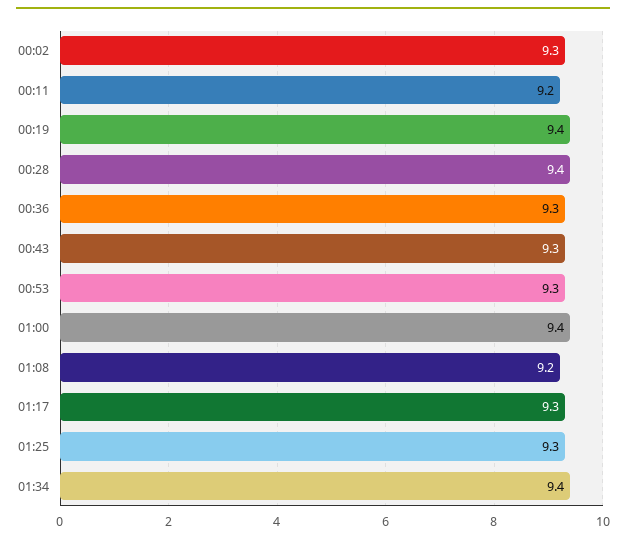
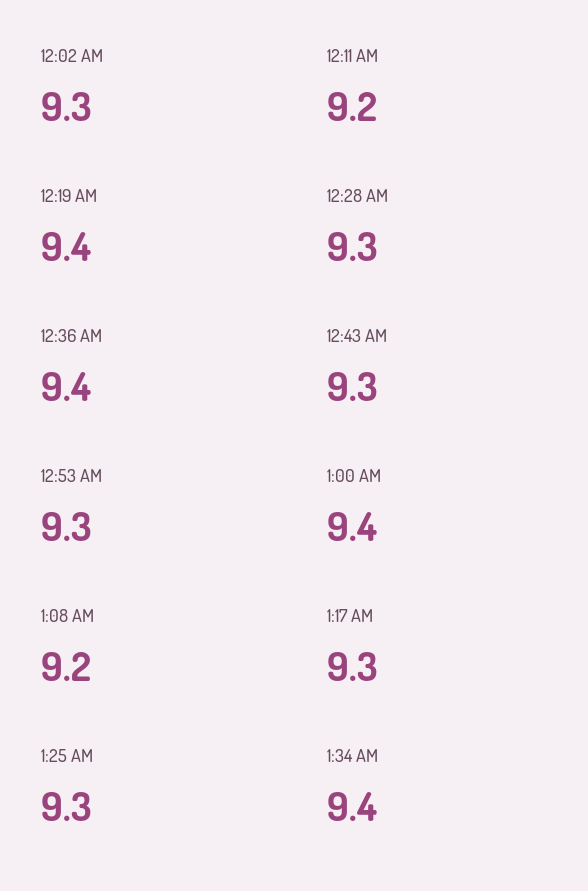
00:28: 9.4 -> 9.3
00:36: 9.3 -> 9.4

